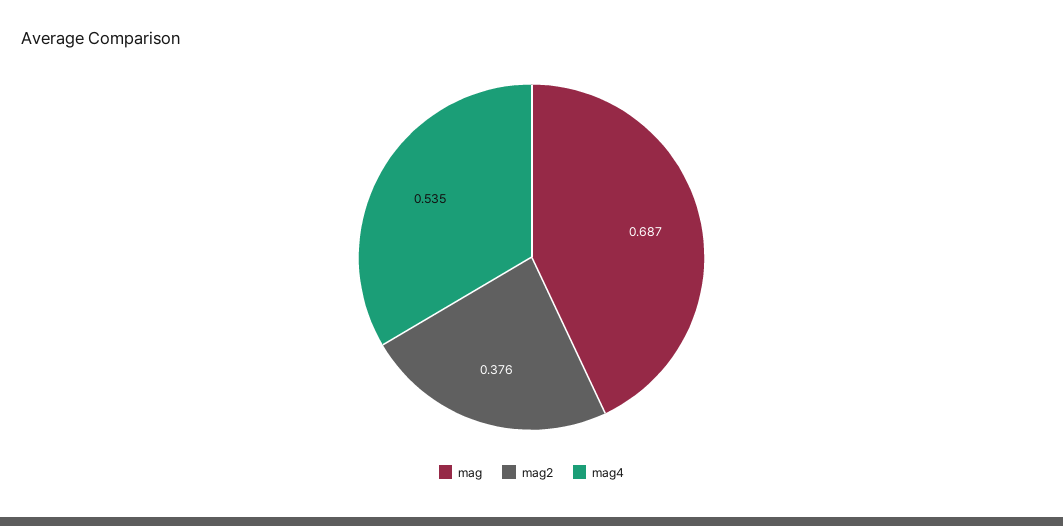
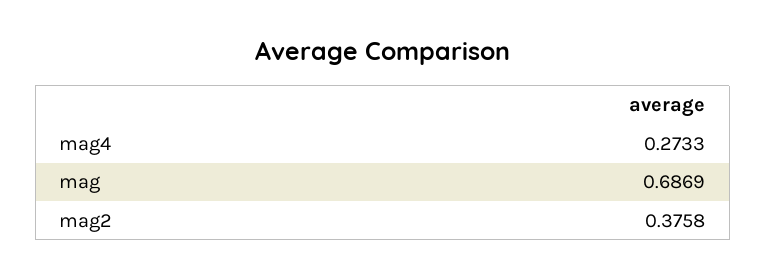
mag4: 0.535 -> 0.2733

